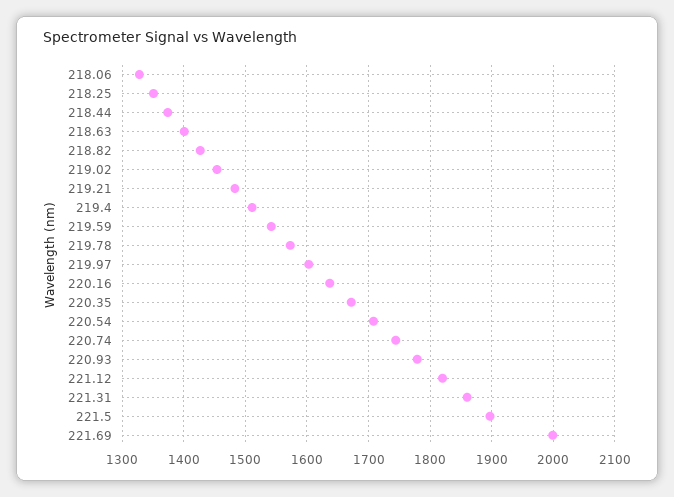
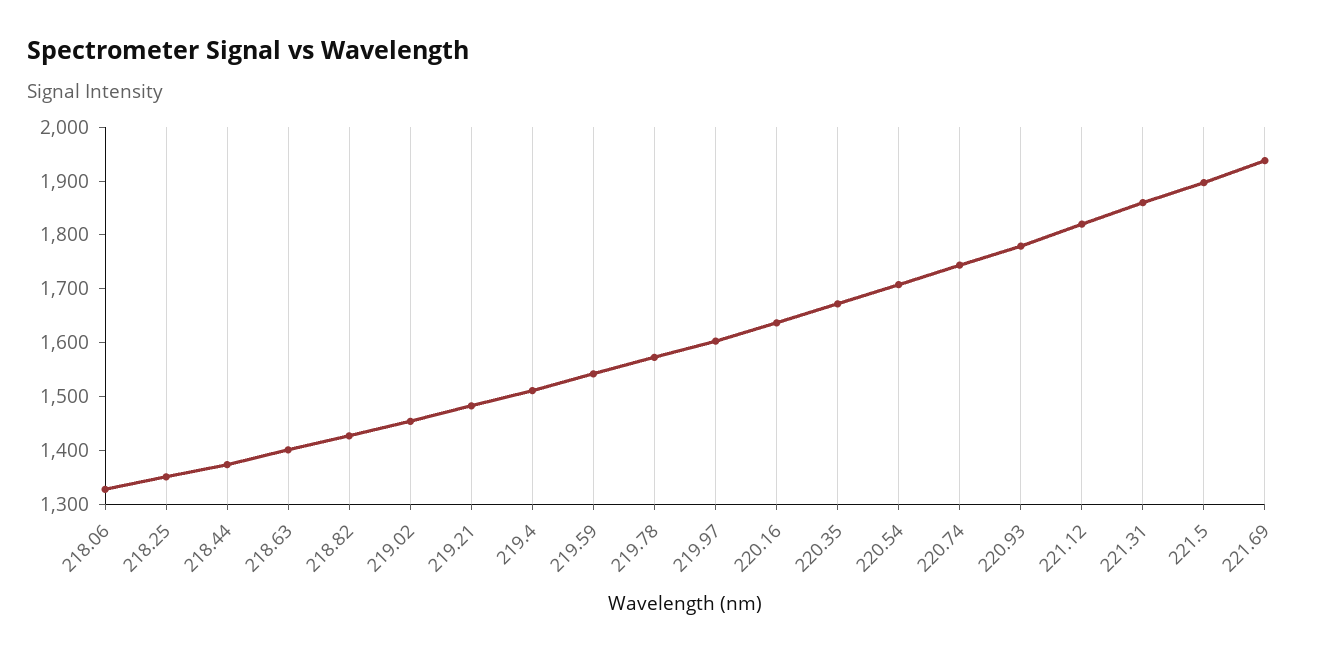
221.69: 2000 -> 1940

